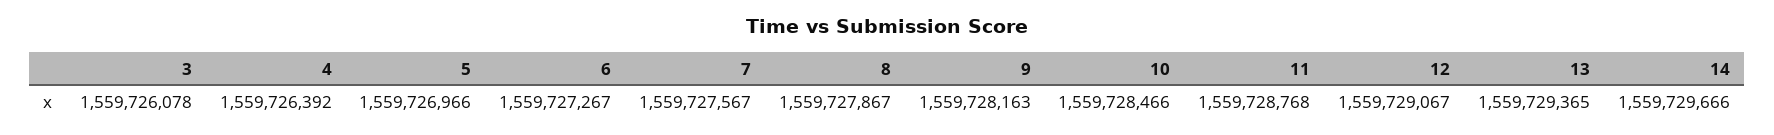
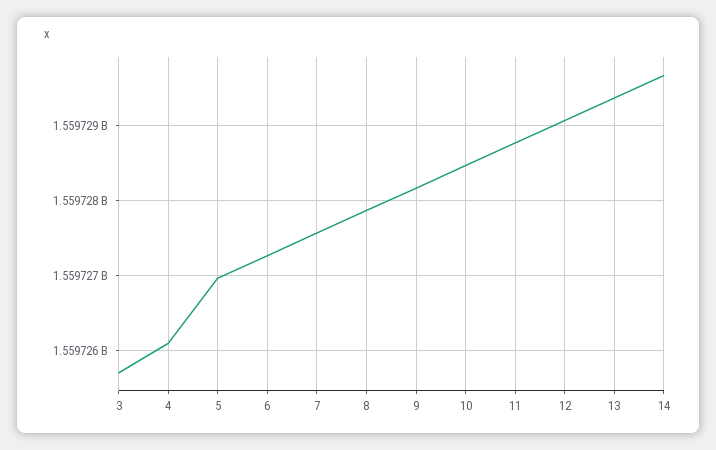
3: 1559726078 -> 1559725700
4: 1559726392 -> 1559726100

